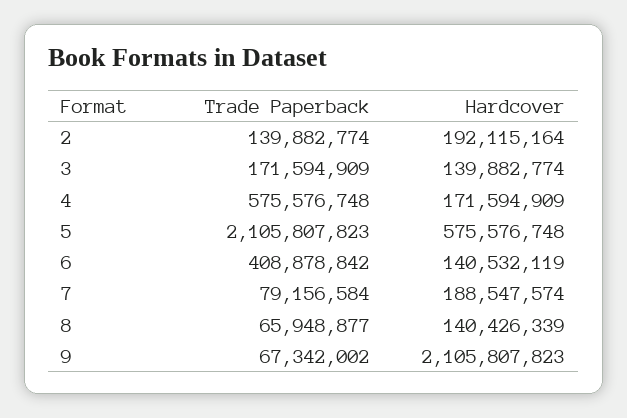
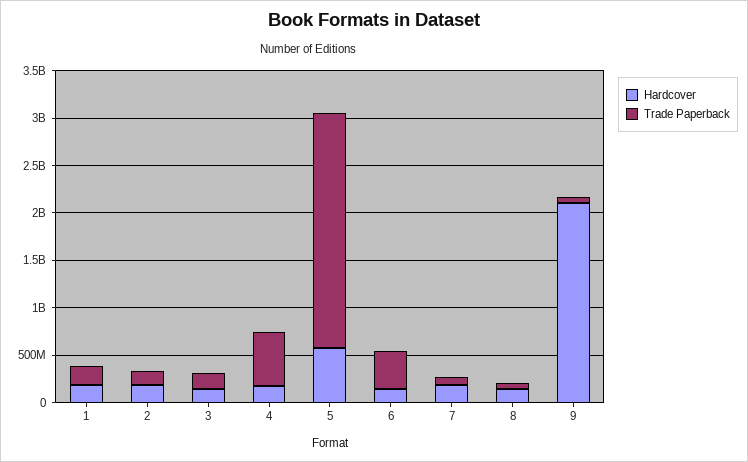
Trade Paperback, 5: 2105807823 -> 2500000000
Hardcover, 1: none -> 200000000
Trade Paperback, 1: none -> 200000000

